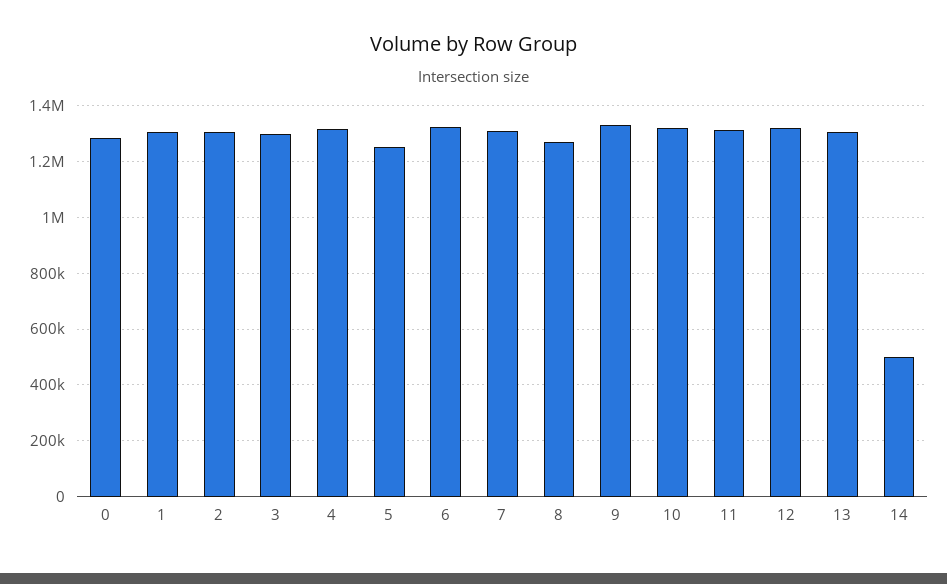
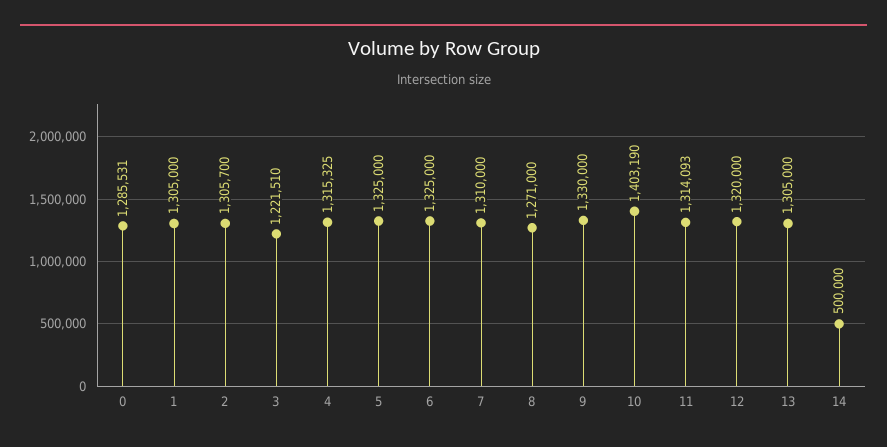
3: 1300000 -> 1221510
5: 1250000 -> 1325000
10: 1325000 -> 1403190

